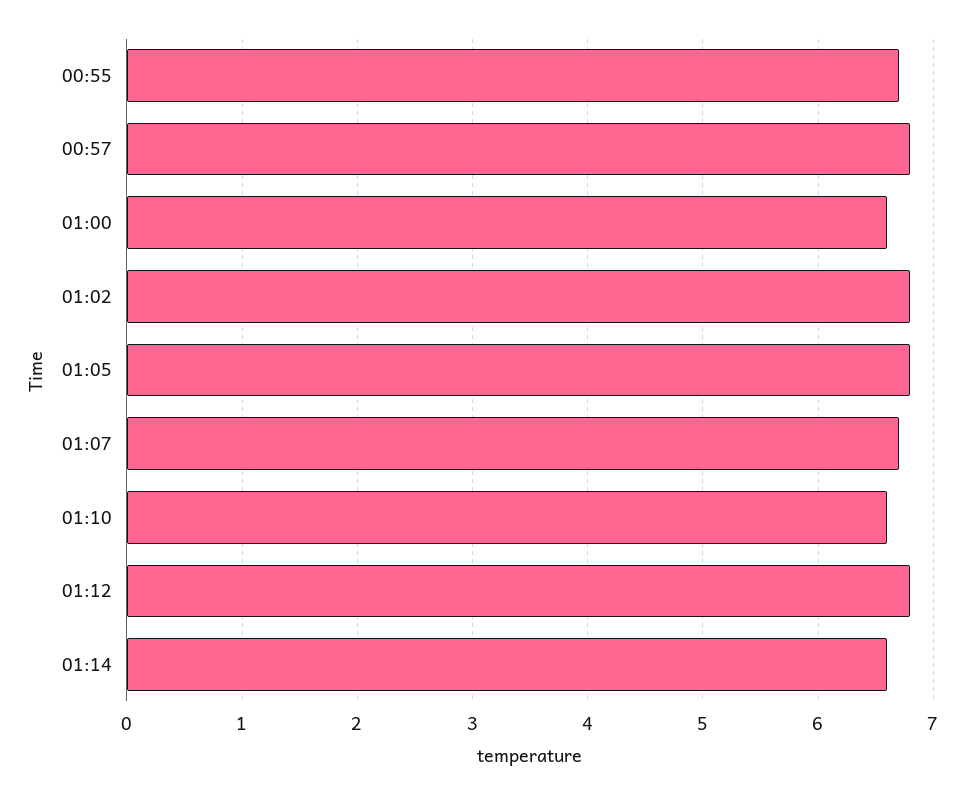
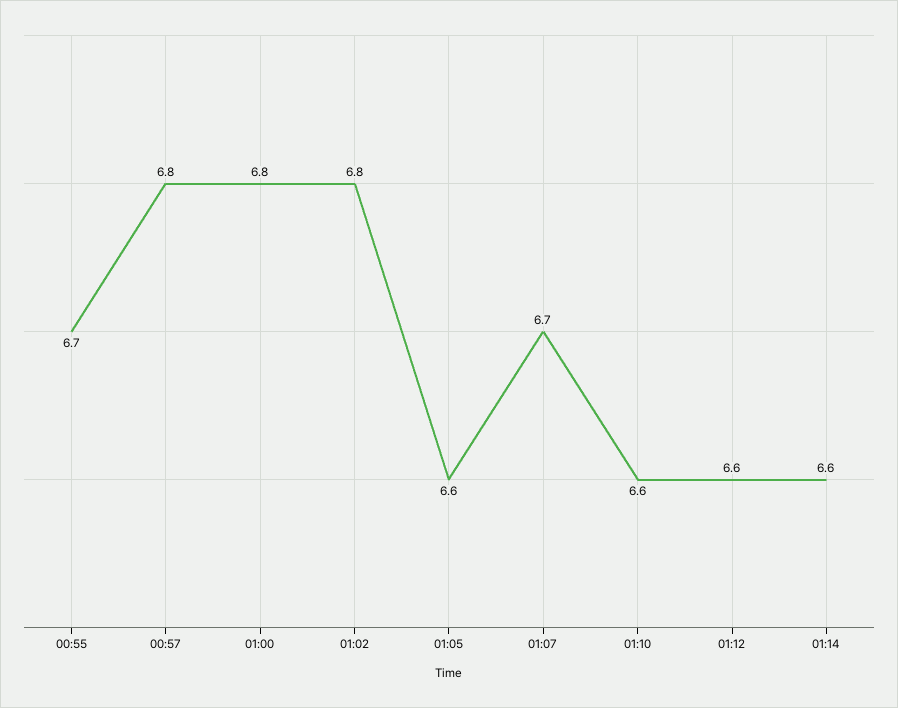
01:00: 6.6 -> 6.8
01:05: 6.8 -> 6.6
01:12: 6.8 -> 6.6

